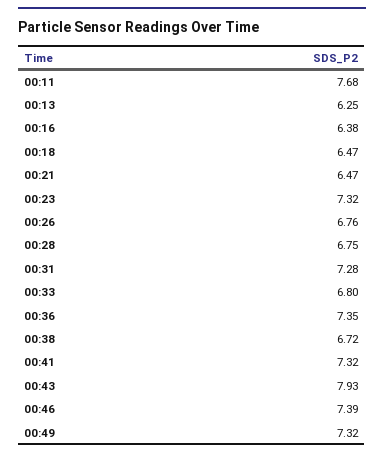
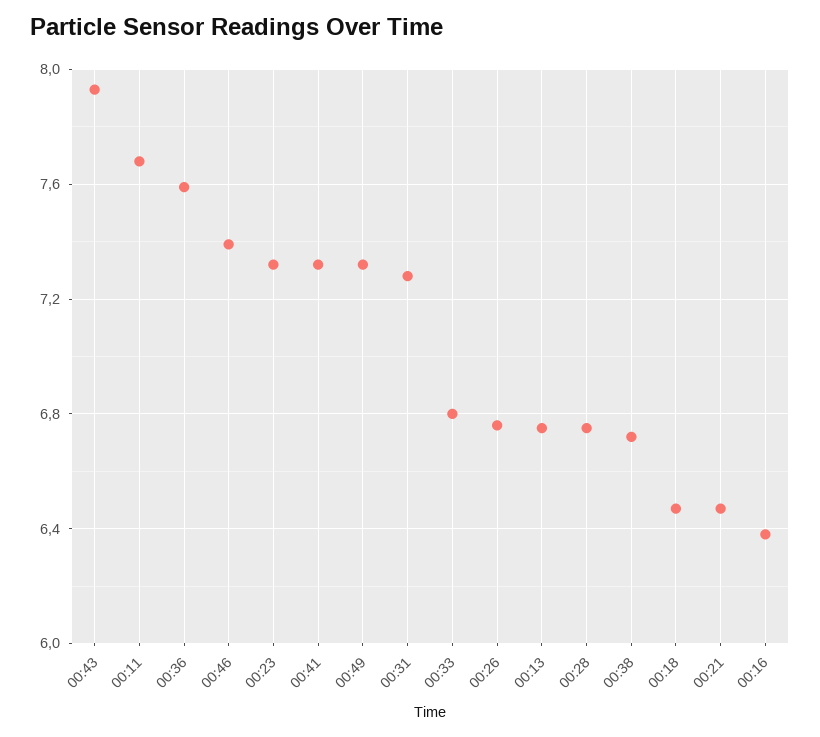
00:13: 6.25 -> 6.75
00:36: 7.35 -> 7.6

